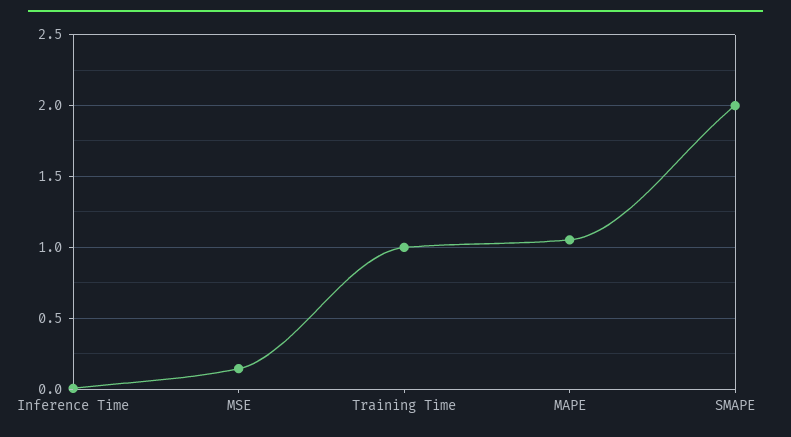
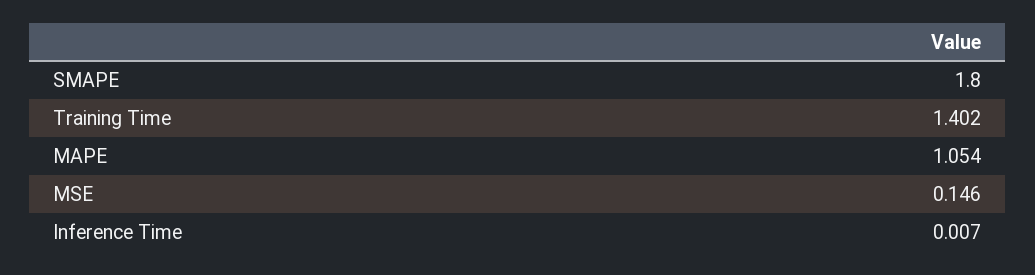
Training Time: 1 -> 1.402
SMAPE: 2 -> 1.8

